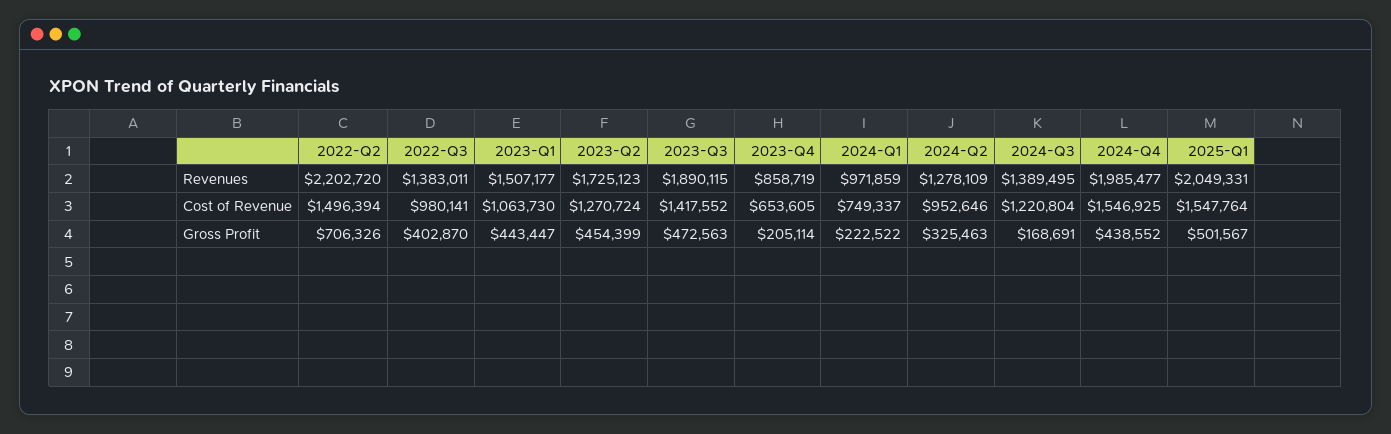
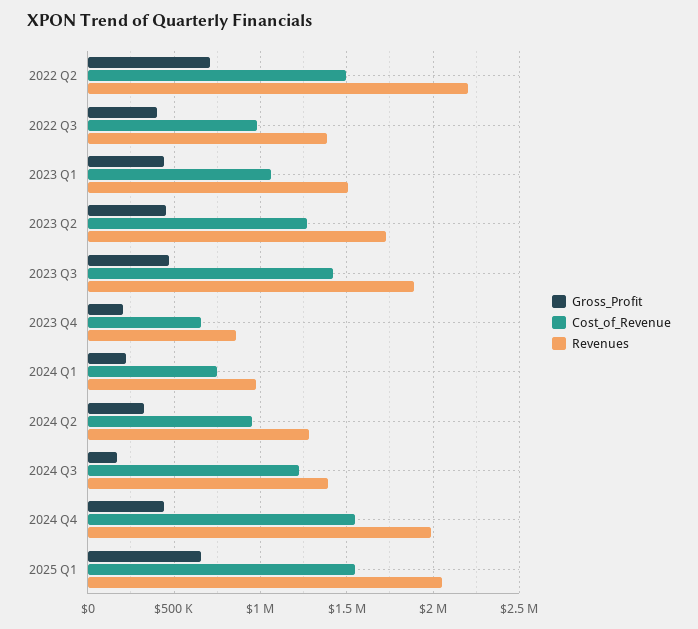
Gross Profit, 2025-Q1: 501567 -> 650000

